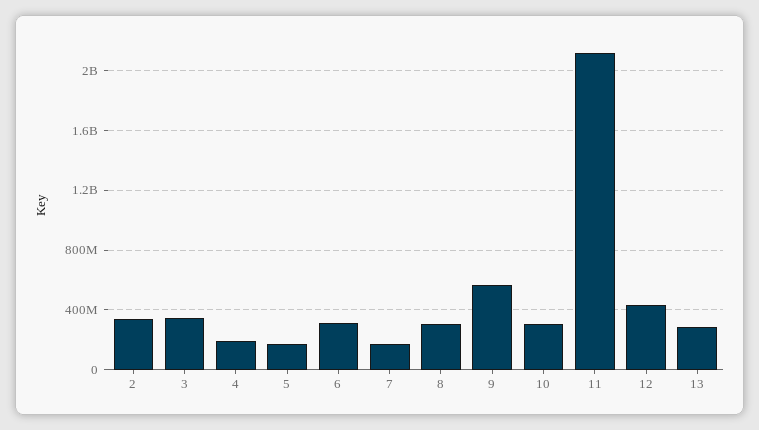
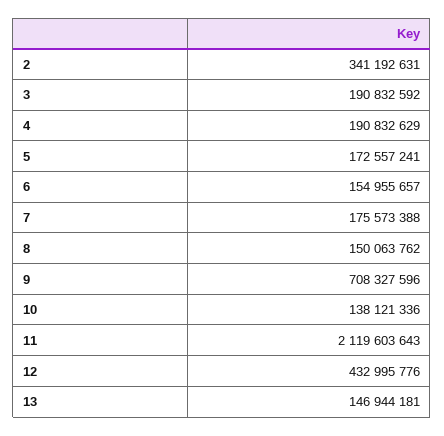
3: 350000000 -> 190832592
6: 300000000 -> 154955657
8: 300000000 -> 150063762
9: 550000000 -> 708327596
10: 300000000 -> 138121336
13: 300000000 -> 146944181

